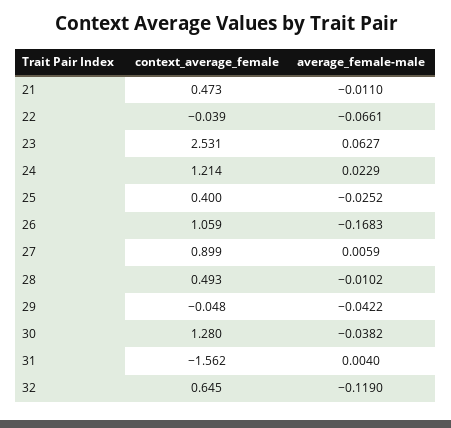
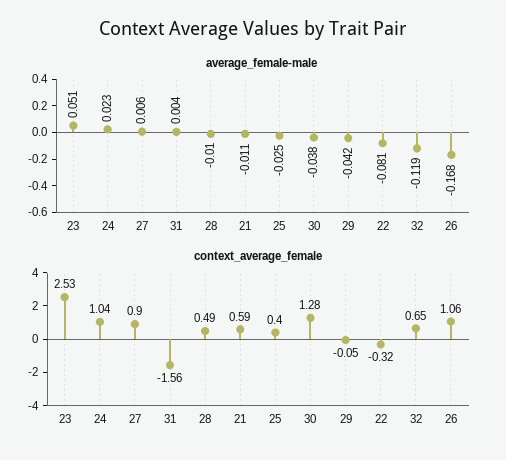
context_average_female, 21: 0.473 -> 0.59
context_average_female, 22: -0.039 -> -0.32
average_female-male, 22: -0.0661 -> -0.081
average_female-male, 23: 0.0627 -> 0.051
context_average_female, 24: 1.214 -> 1.04

